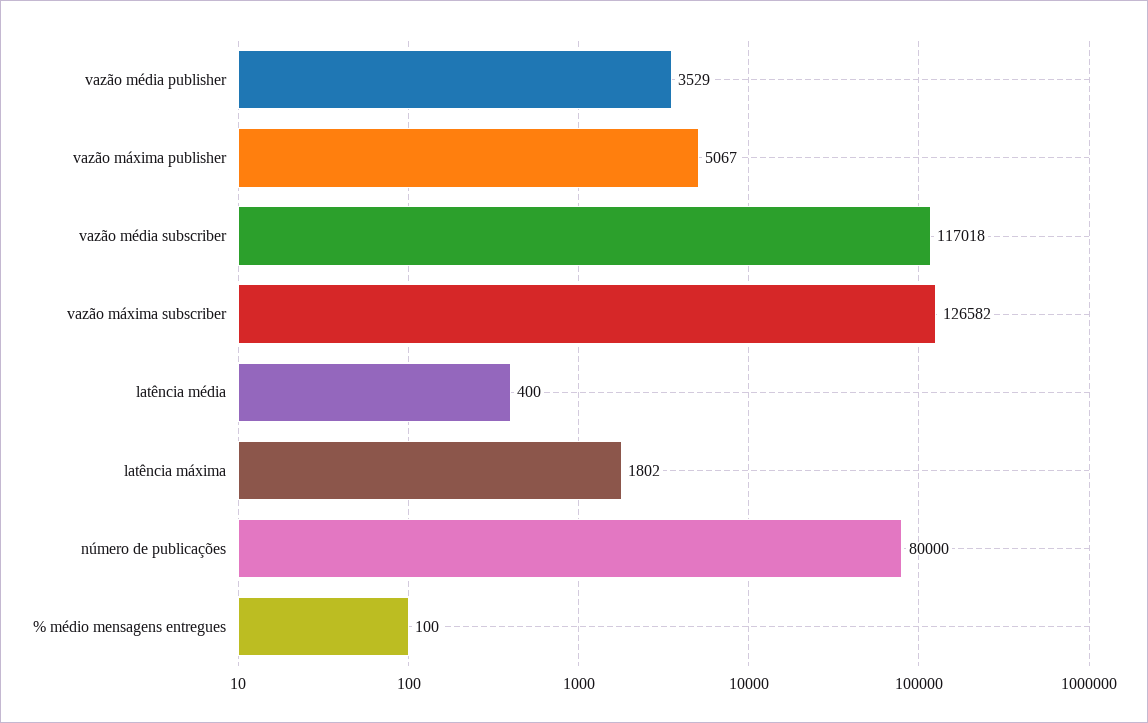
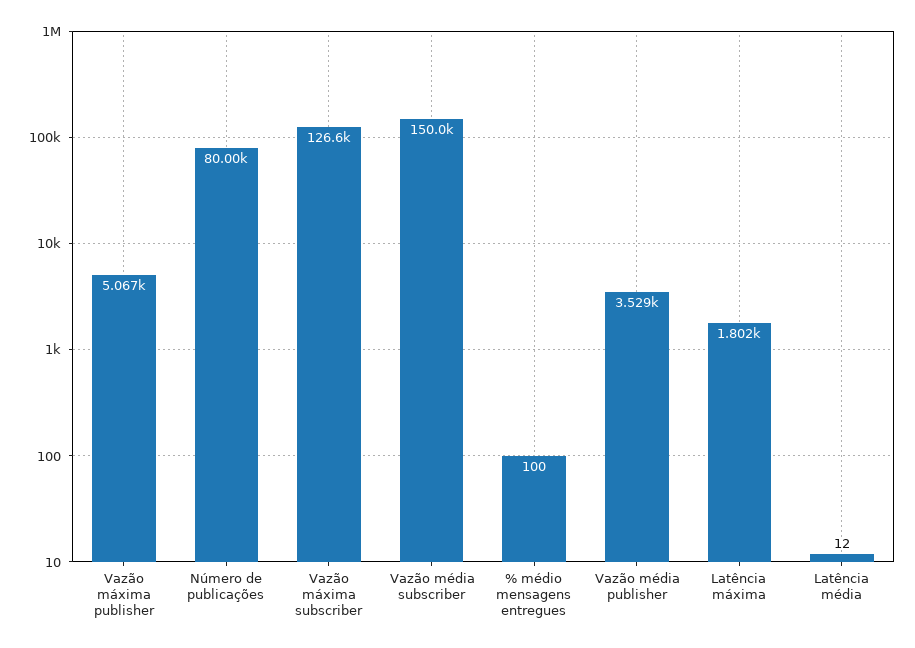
vazão média subscriber: 117018 -> 150000
latência média: 400 -> 12

